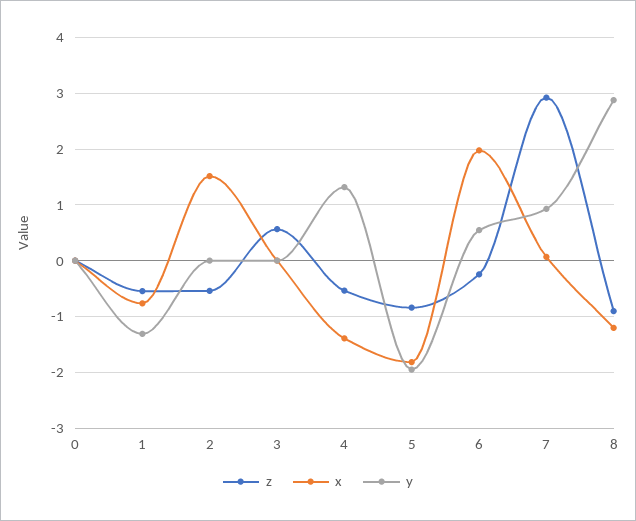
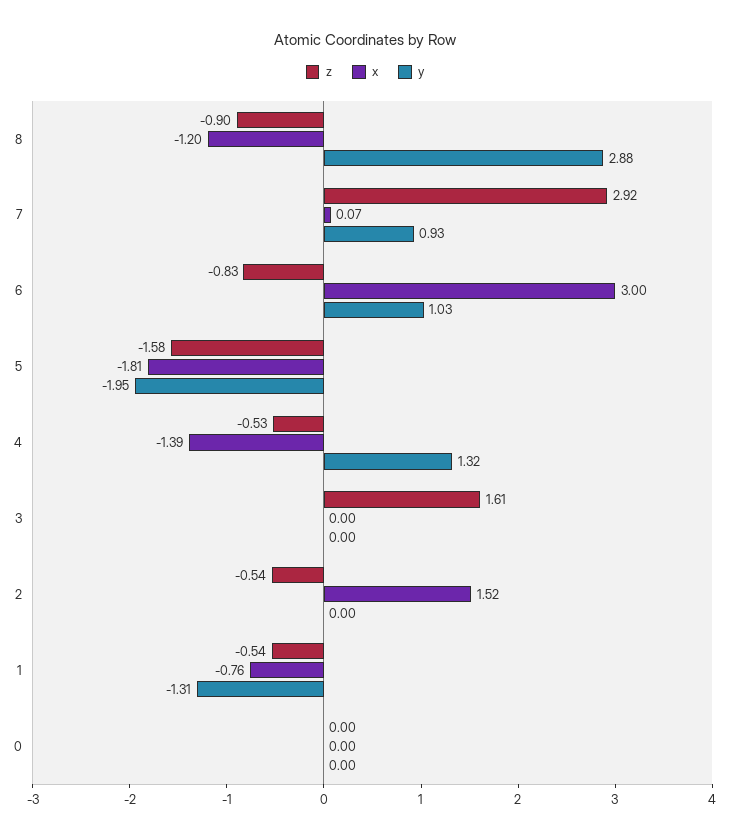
z, 3: 0.6 -> 1.61
z, 5: -0.8 -> -1.58
z, 6: -0.2 -> -0.83
x, 6: 2 -> 3
y, 6: 0.6 -> 1.03

